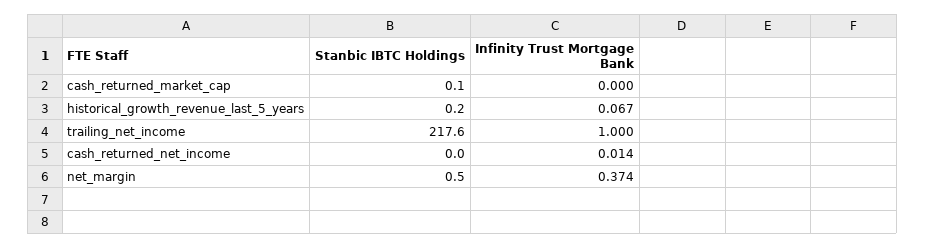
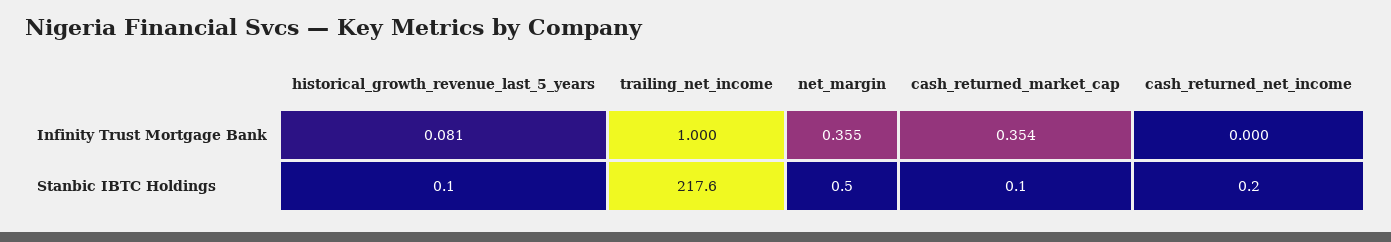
Infinity Trust Mortgage Bank, cash_returned_market_cap: 0 -> 0.354
Stanbic IBTC Holdings, historical_growth_revenue_last_5_years: 0.2 -> 0.1
Infinity Trust Mortgage Bank, historical_growth_revenue_last_5_years: 0.067 -> 0.081
Stanbic IBTC Holdings, cash_returned_net_income: 0 -> 0.2
Infinity Trust Mortgage Bank, cash_returned_net_income: 0.014 -> 0
Infinity Trust Mortgage Bank, net_margin: 0.374 -> 0.355

